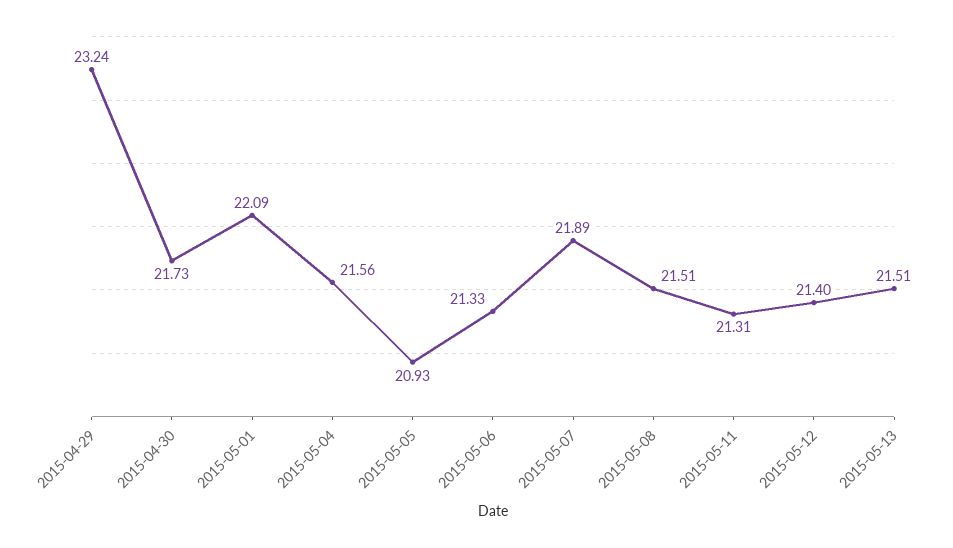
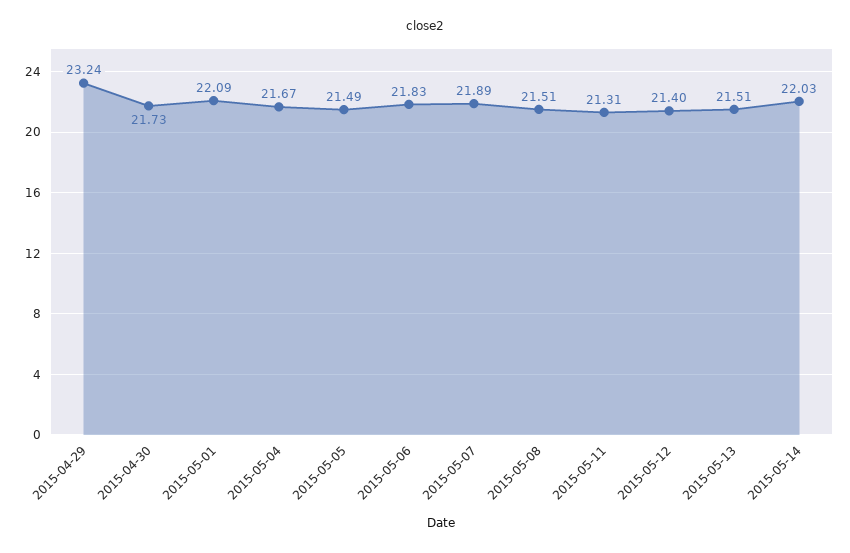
2015-05-04: 21.56 -> 21.67
2015-05-05: 20.93 -> 21.49
2015-05-06: 21.33 -> 21.83
2015-05-14: none -> 22.03

